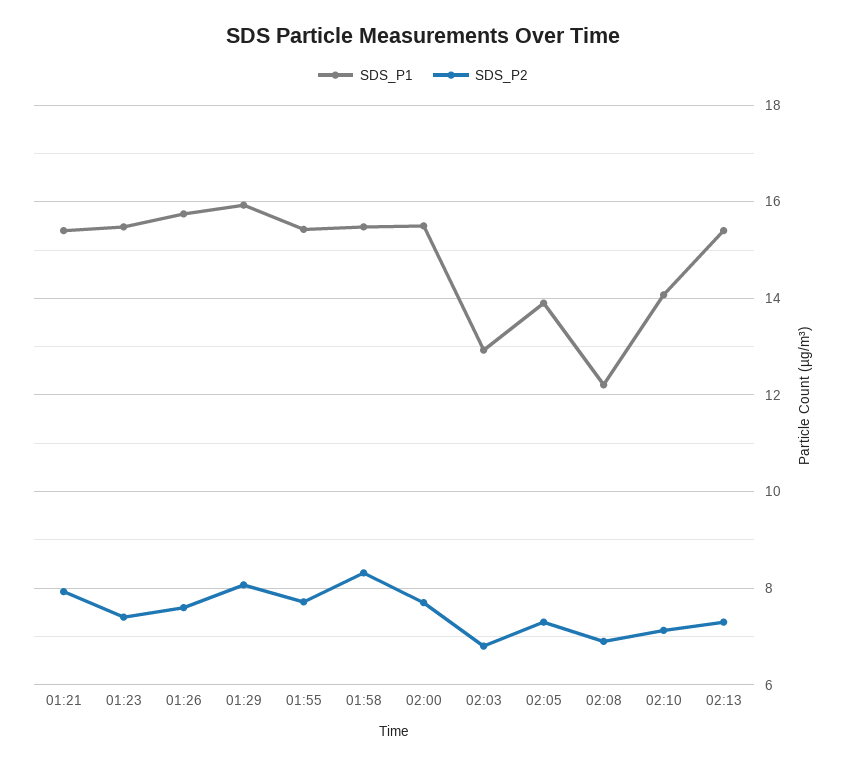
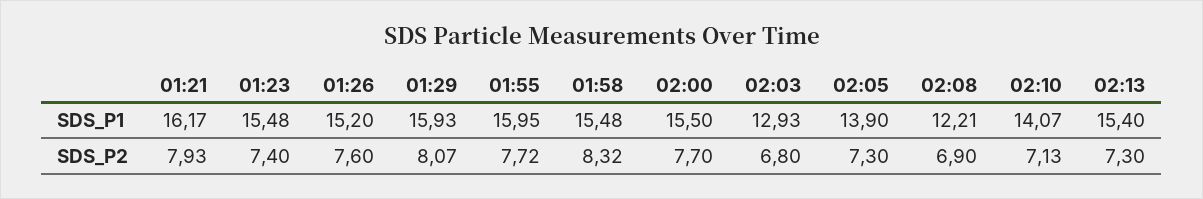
SDS_P1, 01:21: 15.4 -> 16.17
SDS_P1, 01:26: 15.8 -> 15.2
SDS_P1, 01:55: 15.4 -> 15.95

